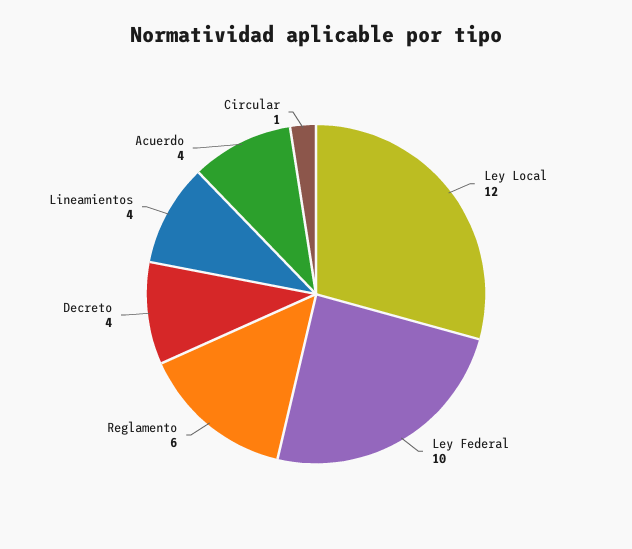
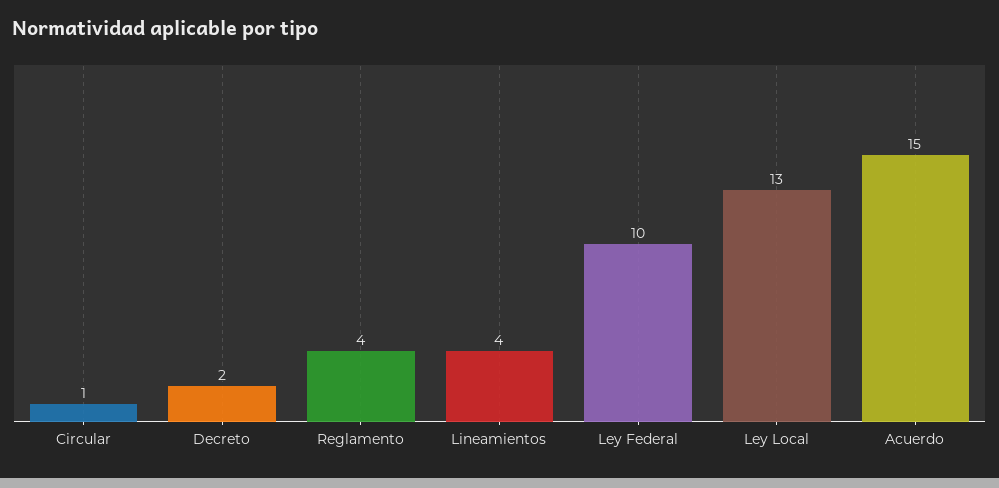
Ley Local: 12 -> 13
Reglamento: 6 -> 4
Decreto: 4 -> 2
Acuerdo: 4 -> 15

